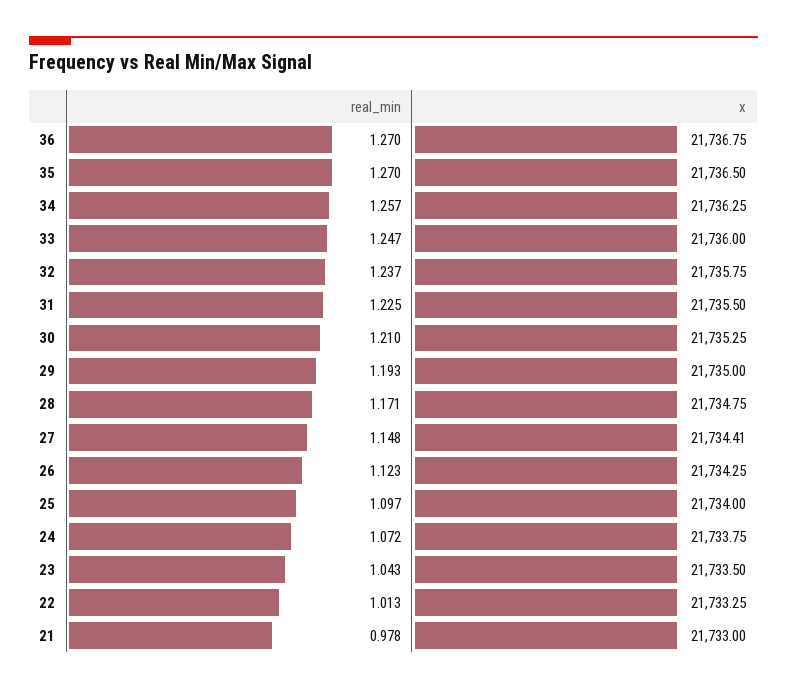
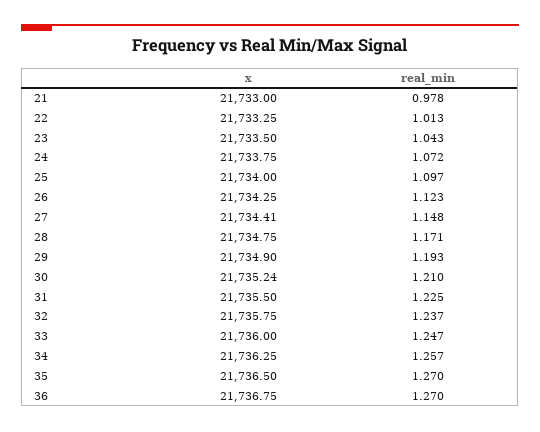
x, 30: 21735.25 -> 21735.24
x, 29: 21735 -> 21734.9

